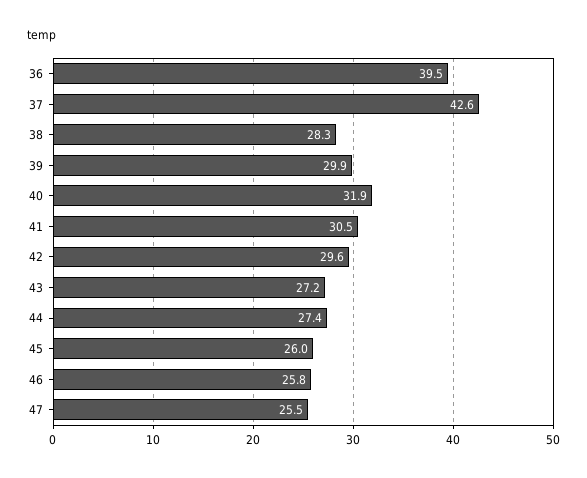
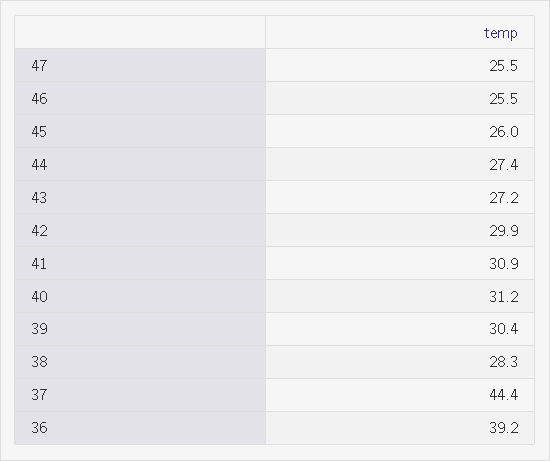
36: 39.5 -> 39.2
37: 42.6 -> 44.4
39: 29.9 -> 30.4
40: 31.9 -> 31.2
41: 30.5 -> 30.9
42: 29.6 -> 29.9
46: 25.8 -> 25.5

